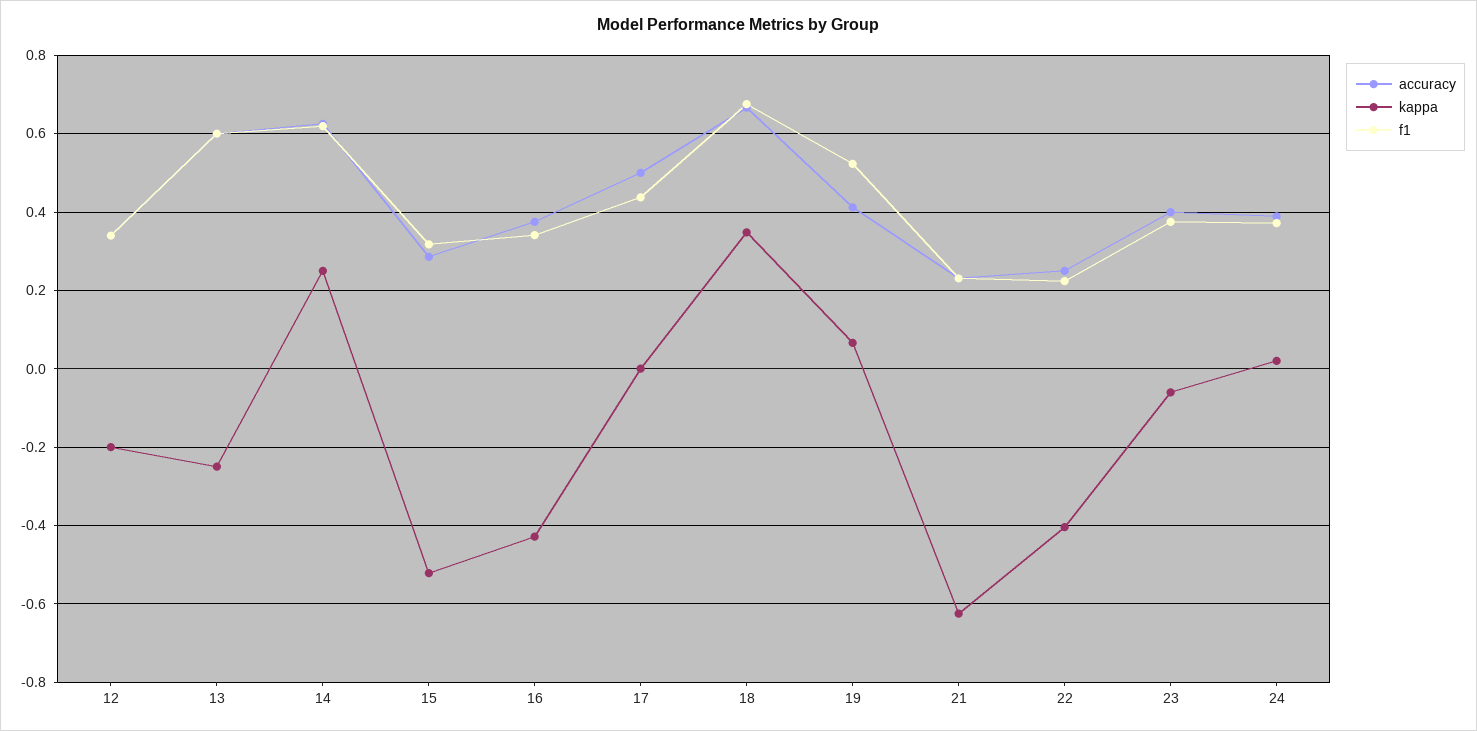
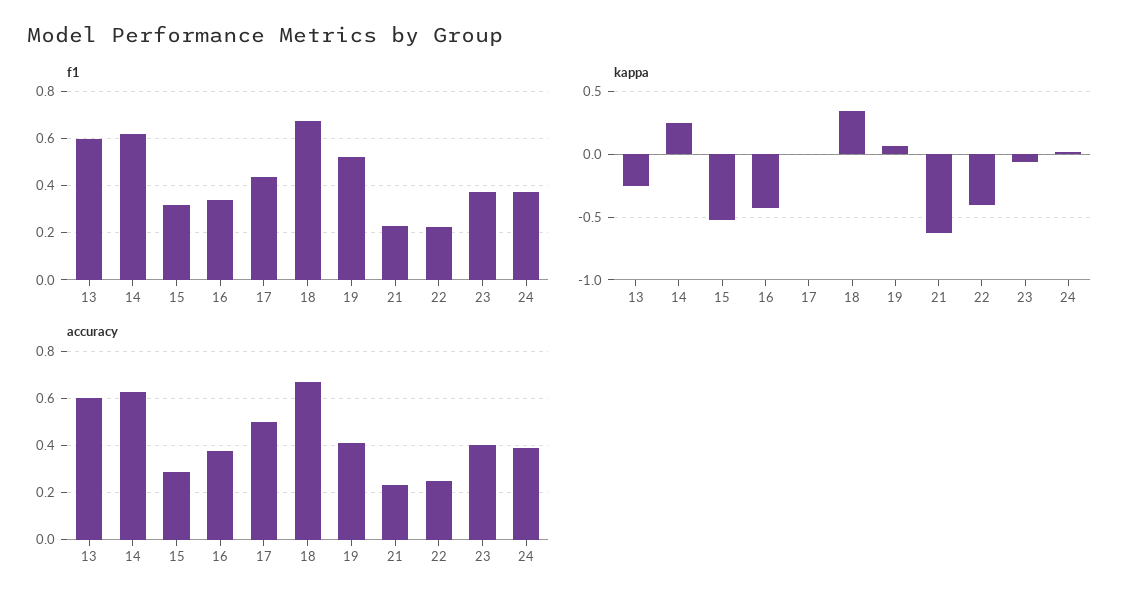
accuracy, 12: 0.34 -> none
kappa, 12: -0.2 -> none
f1, 12: 0.34 -> none

